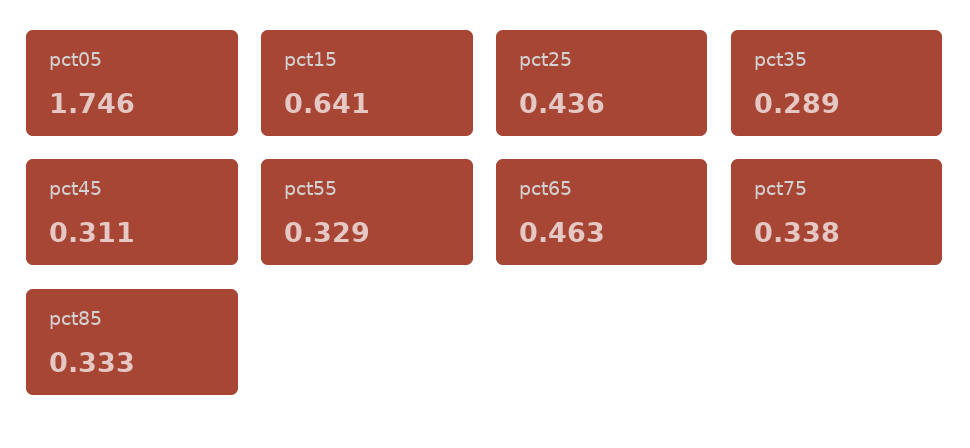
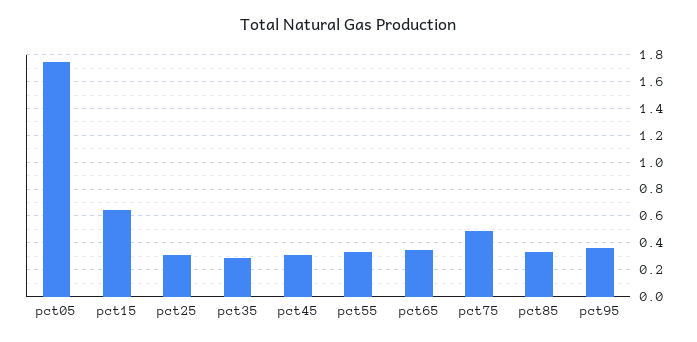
pct25: 0.436 -> 0.3
pct65: 0.463 -> 0.35
pct75: 0.338 -> 0.5
pct95: none -> 0.35

